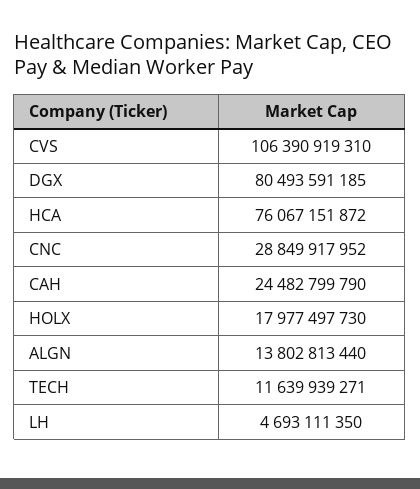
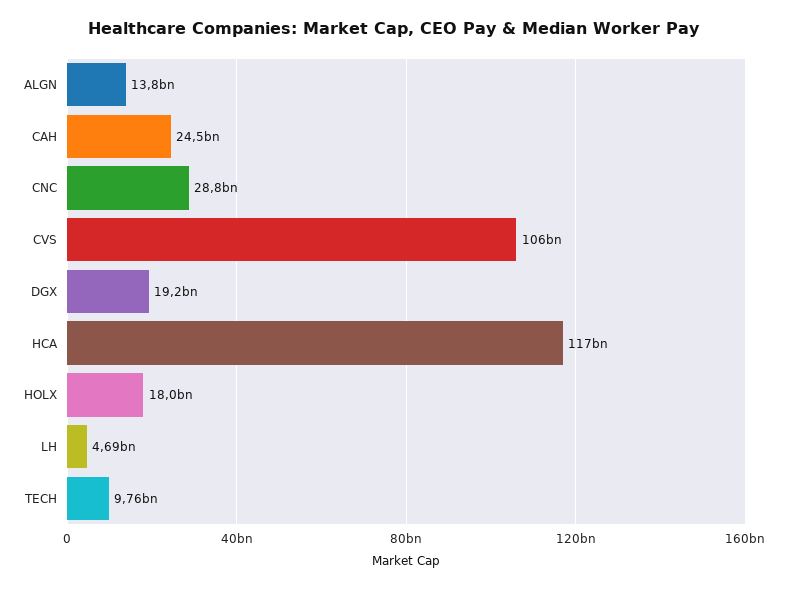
DGX: 80493591185 -> 19200000000
HCA: 76067151872 -> 117000000000
TECH: 11639939271 -> 9760000000

